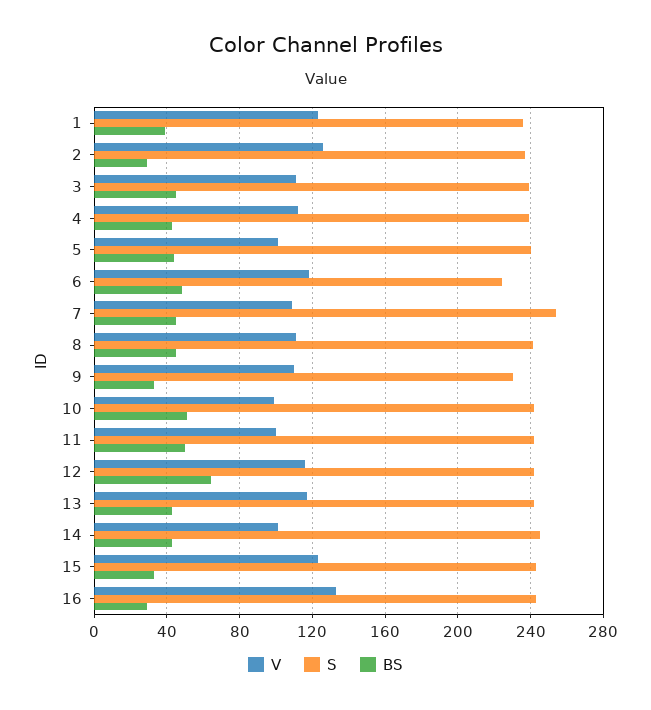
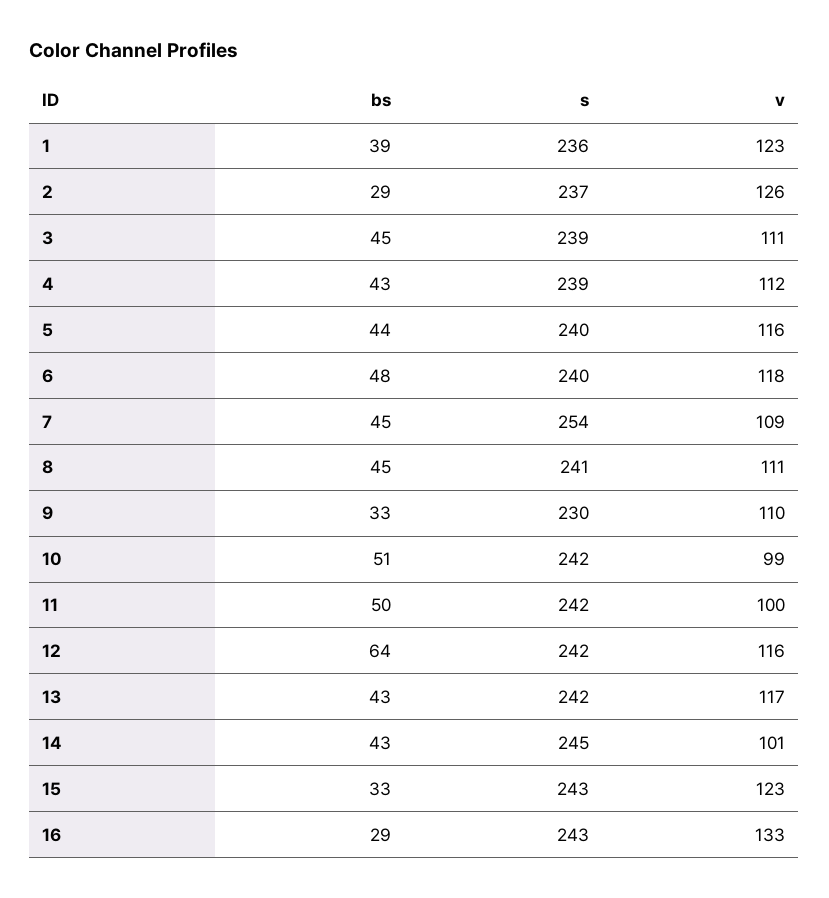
V, 5: 100 -> 116
S, 6: 225 -> 240

